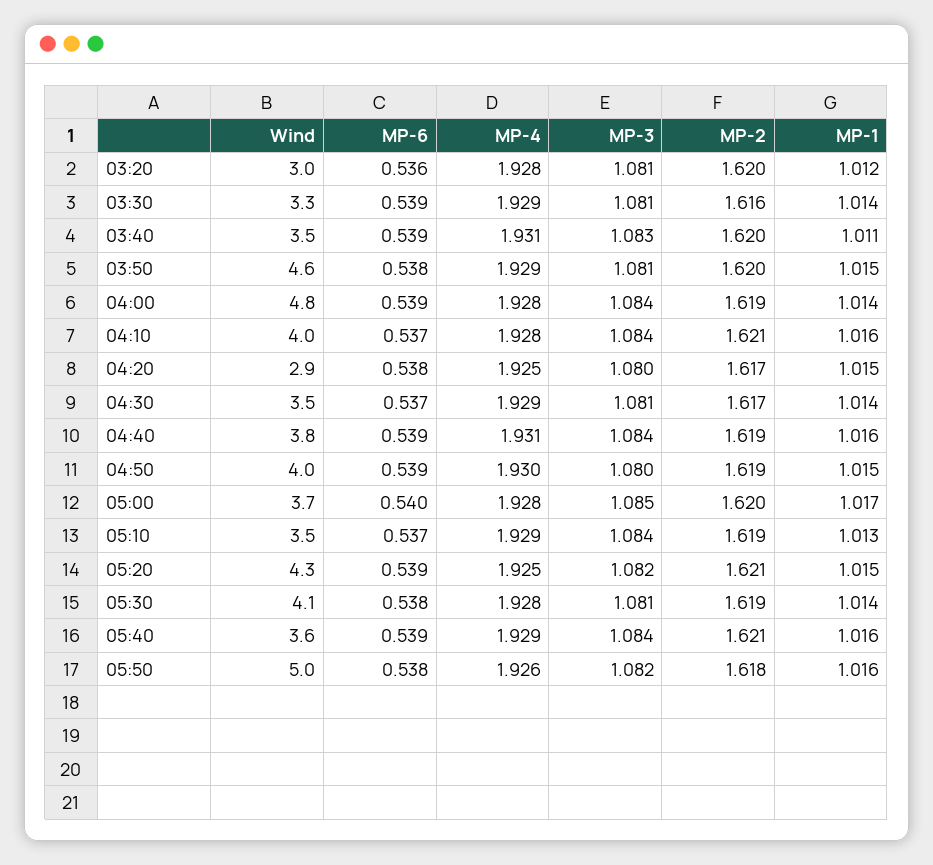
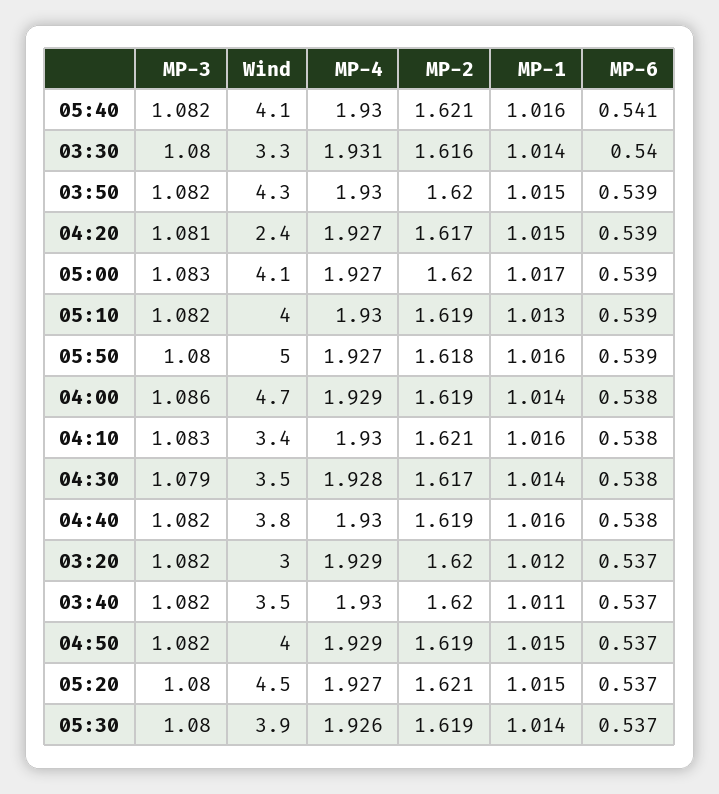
MP-6, 03:20: 0.536 -> 0.537
MP-4, 03:20: 1.928 -> 1.929
MP-3, 03:20: 1.081 -> 1.082
MP-6, 03:30: 0.539 -> 0.54
MP-4, 03:30: 1.929 -> 1.931
MP-3, 03:30: 1.081 -> 1.08
MP-6, 03:40: 0.539 -> 0.537
MP-4, 03:40: 1.931 -> 1.93
MP-3, 03:40: 1.083 -> 1.082
Wind, 03:50: 4.6 -> 4.3
MP-6, 03:50: 0.538 -> 0.539
MP-4, 03:50: 1.929 -> 1.93
MP-3, 03:50: 1.081 -> 1.082
Wind, 04:00: 4.8 -> 4.7
MP-6, 04:00: 0.539 -> 0.538
MP-4, 04:00: 1.928 -> 1.929
MP-3, 04:00: 1.084 -> 1.086
Wind, 04:10: 4 -> 3.4
MP-6, 04:10: 0.537 -> 0.538
MP-4, 04:10: 1.928 -> 1.93
MP-3, 04:10: 1.084 -> 1.083
Wind, 04:20: 2.9 -> 2.4
MP-6, 04:20: 0.538 -> 0.539
MP-4, 04:20: 1.925 -> 1.927
MP-3, 04:20: 1.08 -> 1.081
MP-6, 04:30: 0.537 -> 0.538
MP-4, 04:30: 1.929 -> 1.928
MP-3, 04:30: 1.081 -> 1.079
MP-6, 04:40: 0.539 -> 0.538
MP-4, 04:40: 1.931 -> 1.93
MP-3, 04:40: 1.084 -> 1.082
MP-6, 04:50: 0.539 -> 0.537
MP-4, 04:50: 1.93 -> 1.929
MP-3, 04:50: 1.08 -> 1.082
Wind, 05:00: 3.7 -> 4.1
MP-6, 05:00: 0.54 -> 0.539
MP-4, 05:00: 1.928 -> 1.927
MP-3, 05:00: 1.085 -> 1.083
Wind, 05:10: 3.5 -> 4
MP-6, 05:10: 0.537 -> 0.539
MP-4, 05:10: 1.929 -> 1.93
MP-3, 05:10: 1.084 -> 1.082
Wind, 05:20: 4.3 -> 4.5
MP-6, 05:20: 0.539 -> 0.537
MP-4, 05:20: 1.925 -> 1.927
MP-3, 05:20: 1.082 -> 1.08
Wind, 05:30: 4.1 -> 3.9
MP-6, 05:30: 0.538 -> 0.537
MP-4, 05:30: 1.928 -> 1.926
MP-3, 05:30: 1.081 -> 1.08
Wind, 05:40: 3.6 -> 4.1
MP-6, 05:40: 0.539 -> 0.541
MP-4, 05:40: 1.929 -> 1.93
MP-3, 05:40: 1.084 -> 1.082
MP-6, 05:50: 0.538 -> 0.539
MP-4, 05:50: 1.926 -> 1.927
MP-3, 05:50: 1.082 -> 1.08

